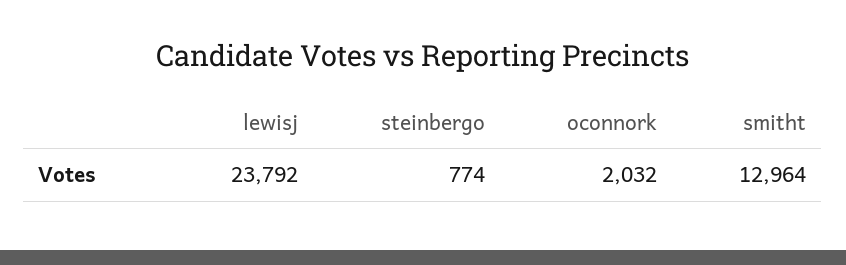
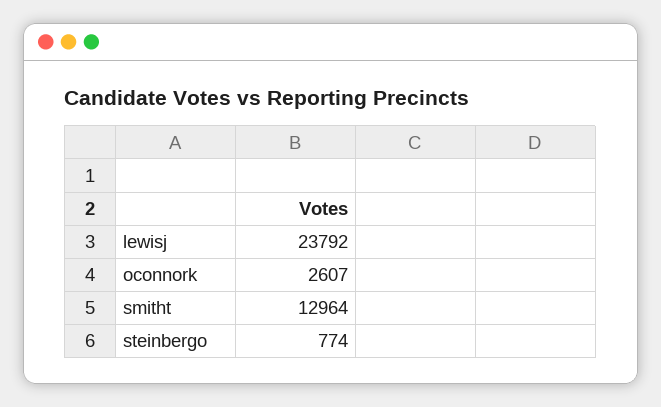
oconnork: 2032 -> 2607

